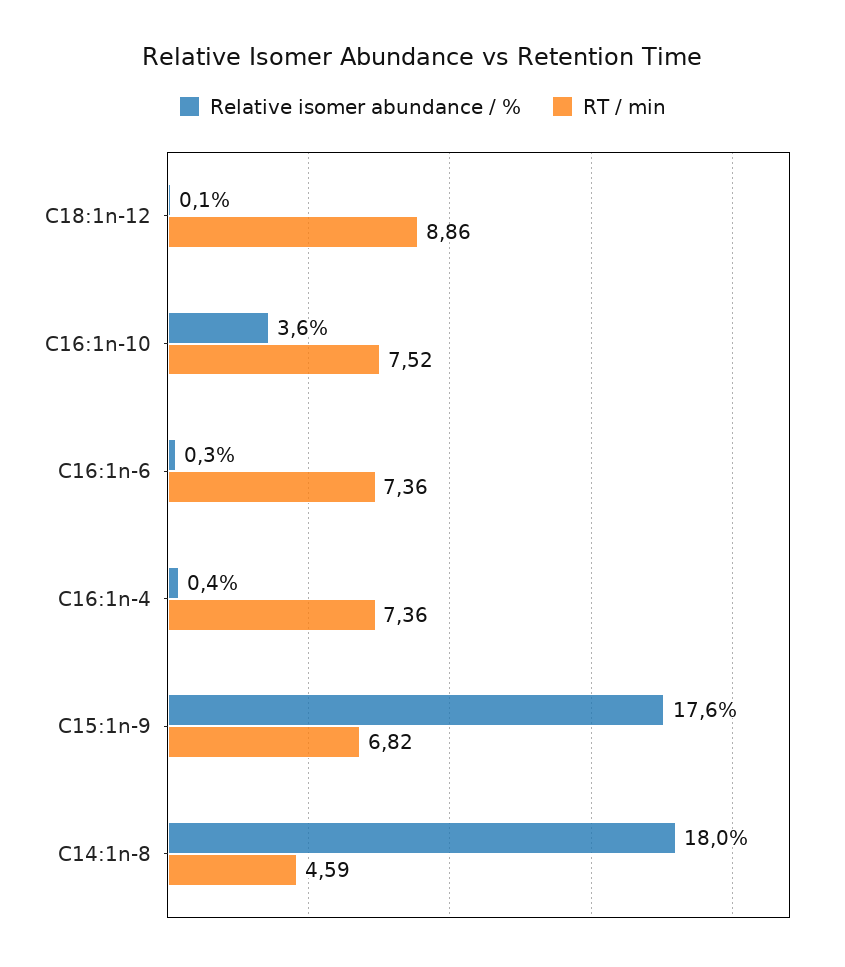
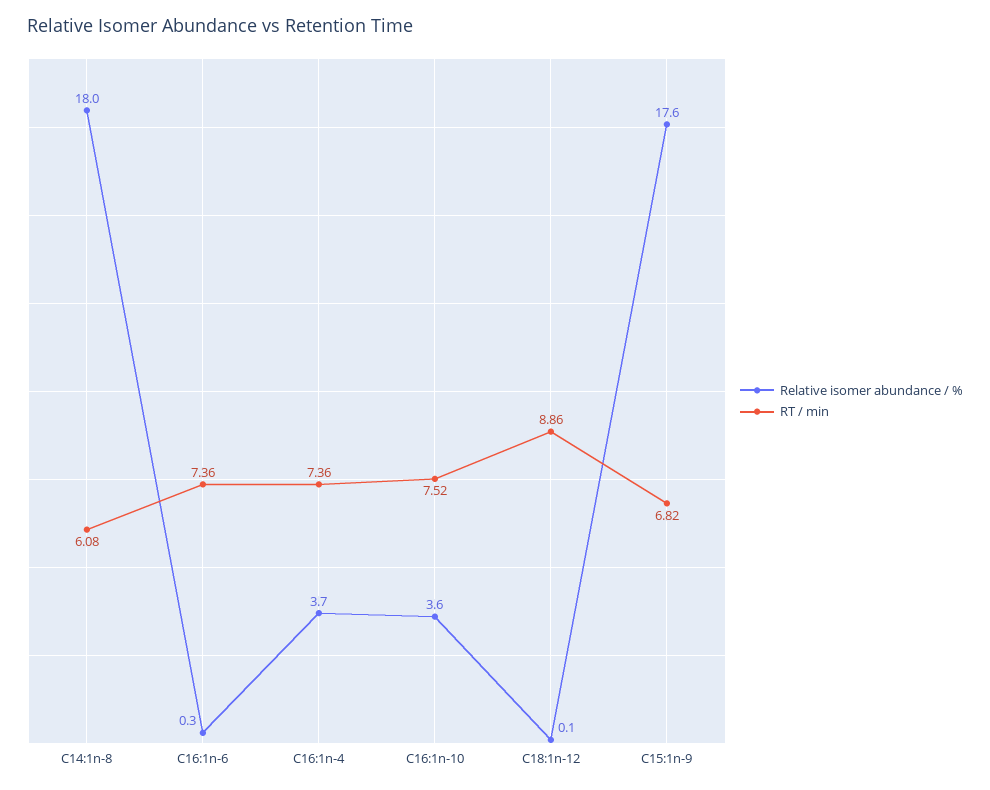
Relative isomer abundance / %, C16:1n-4: 0.4 -> 3.7
RT / min, C14:1n-8: 4.59 -> 6.08

